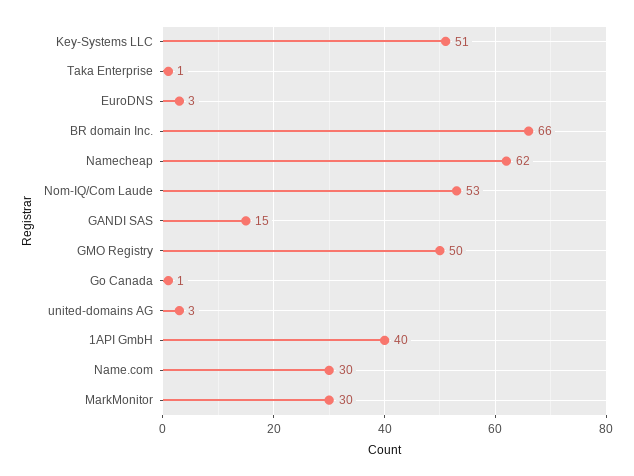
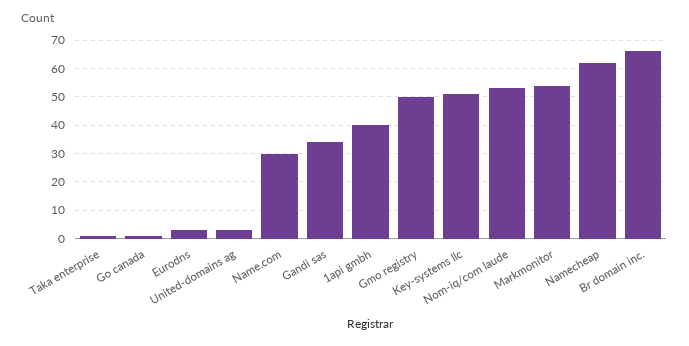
GANDI SAS: 15 -> 35
MarkMonitor: 30 -> 55

